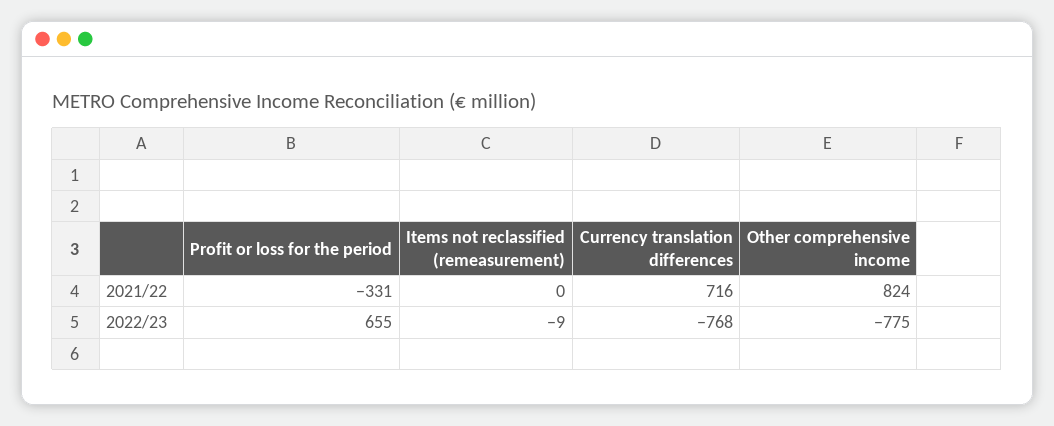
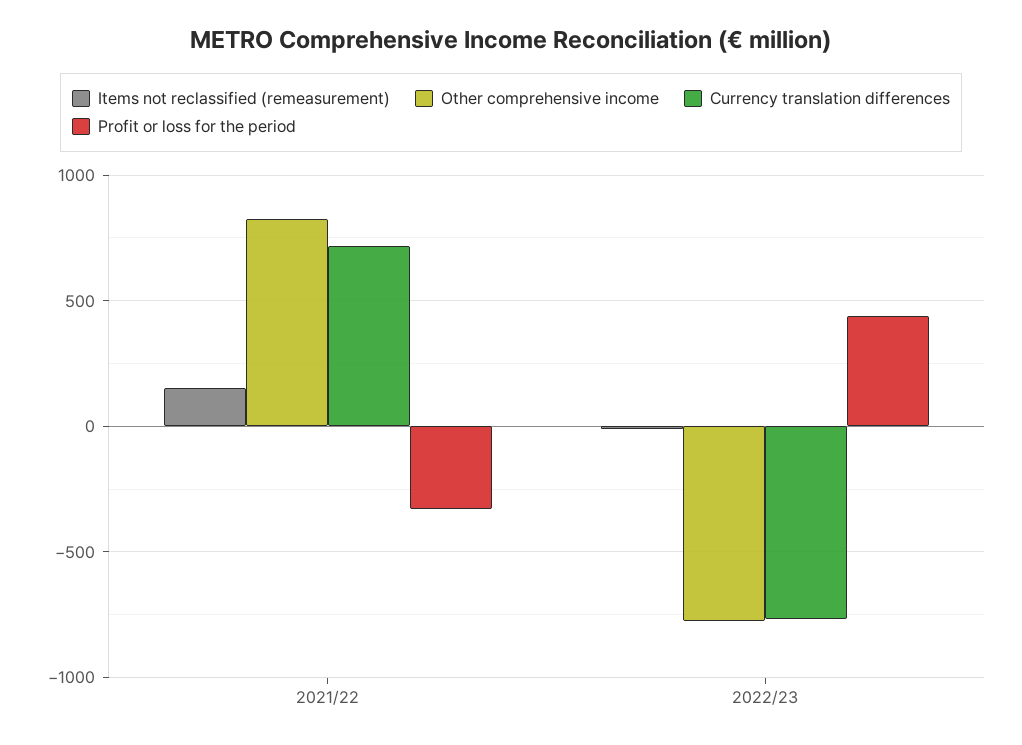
Items not reclassified (remeasurement), 2021/22: 0 -> 150
Profit or loss for the period, 2022/23: 655 -> 450

